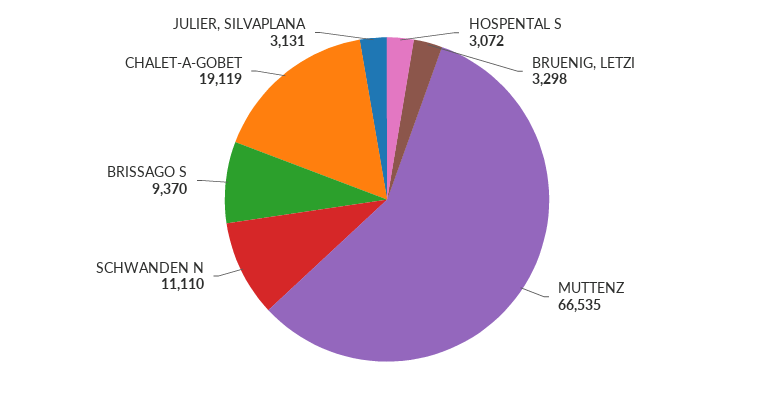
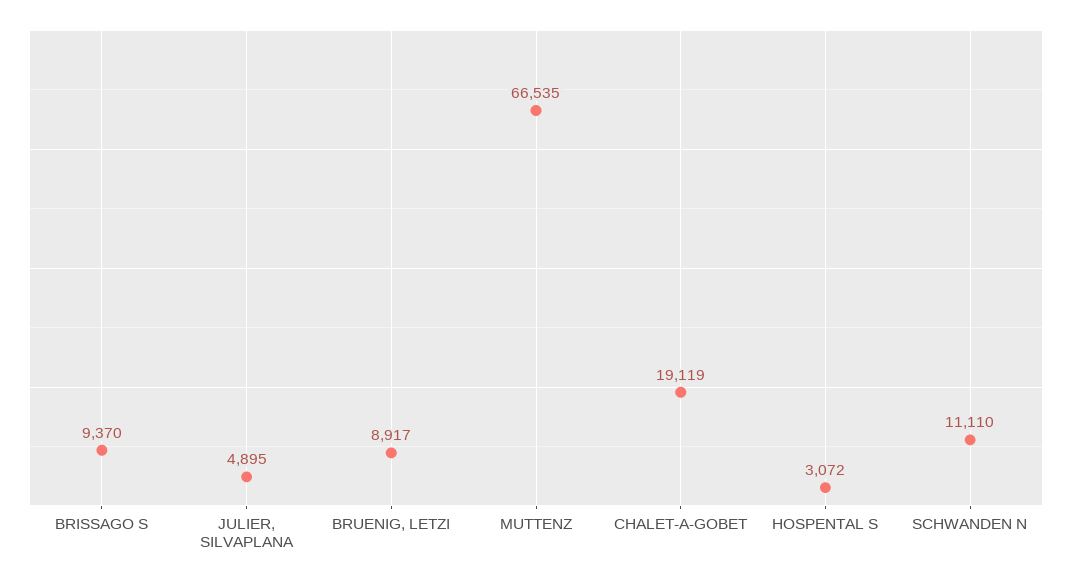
BRUENIG, LETZI: 3298 -> 8917
JULIER, SILVAPLANA: 3131 -> 4895

